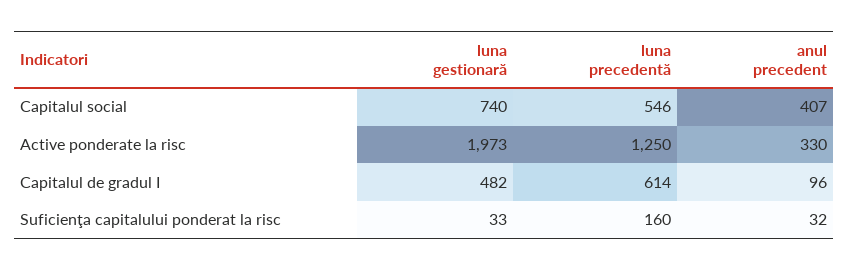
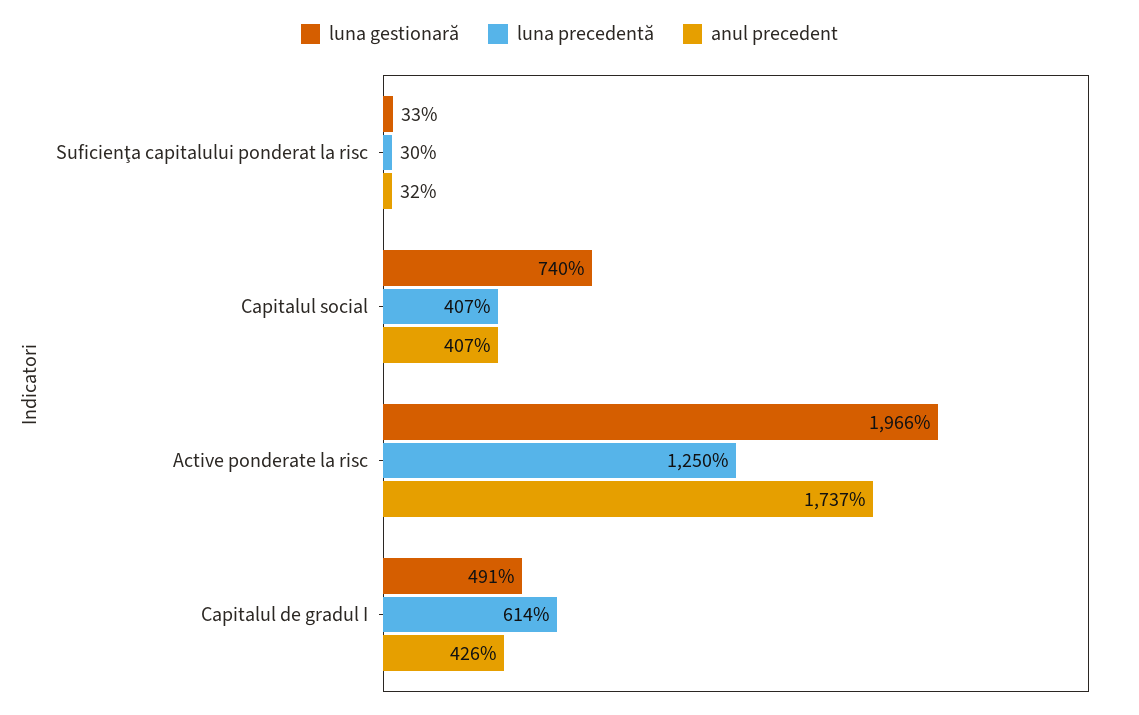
luna precedentă, Capitalul social: 546 -> 407
luna gestionară, Active ponderate la risc: 1973 -> 1966
anul precedent, Active ponderate la risc: 330 -> 1737
luna gestionară, Capitalul de gradul I: 482 -> 491
anul precedent, Capitalul de gradul I: 96 -> 426
luna precedentă, Suficienţa capitalului ponderat la risc: 160 -> 30

